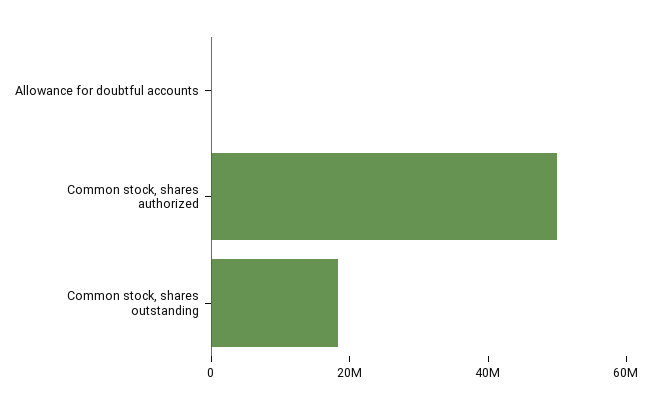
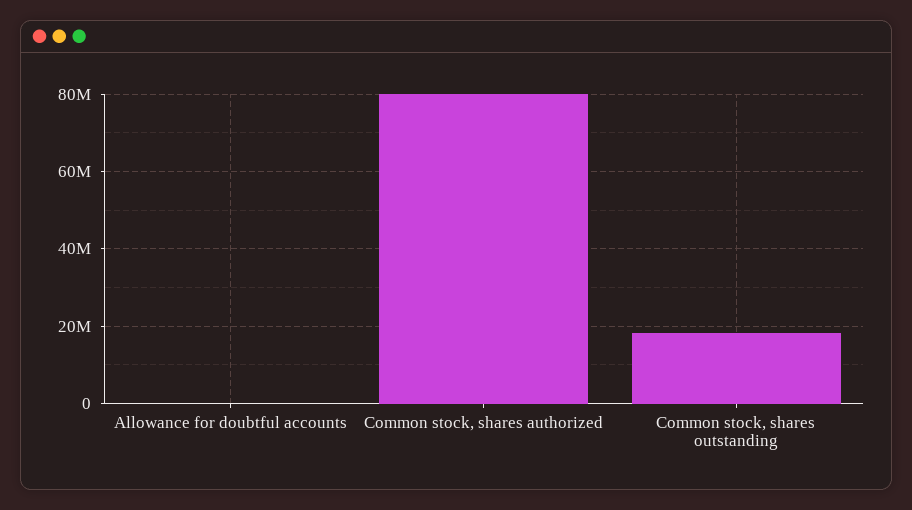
Common stock, shares authorized: 50000000 -> 80000000

